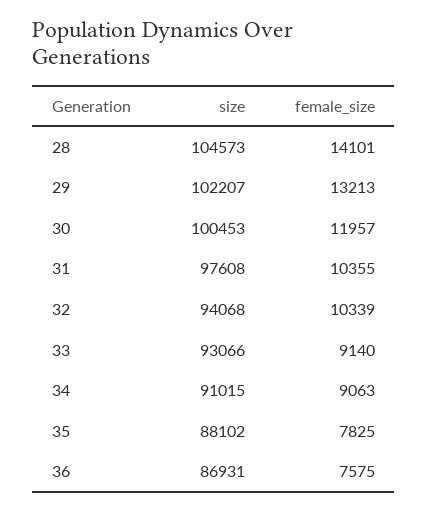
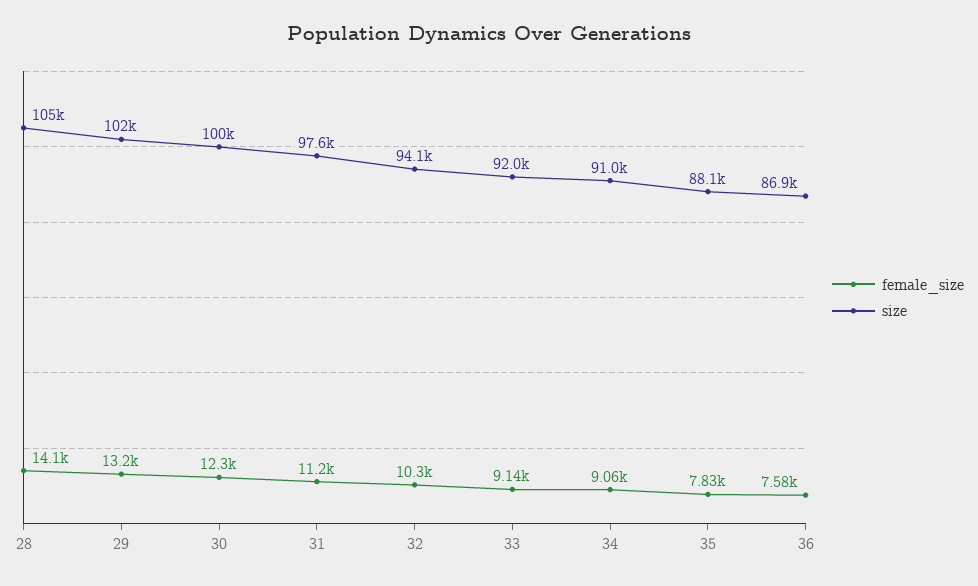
female_size, 30: 11957 -> 12300
female_size, 31: 10355 -> 11200
size, 33: 93066 -> 92000

